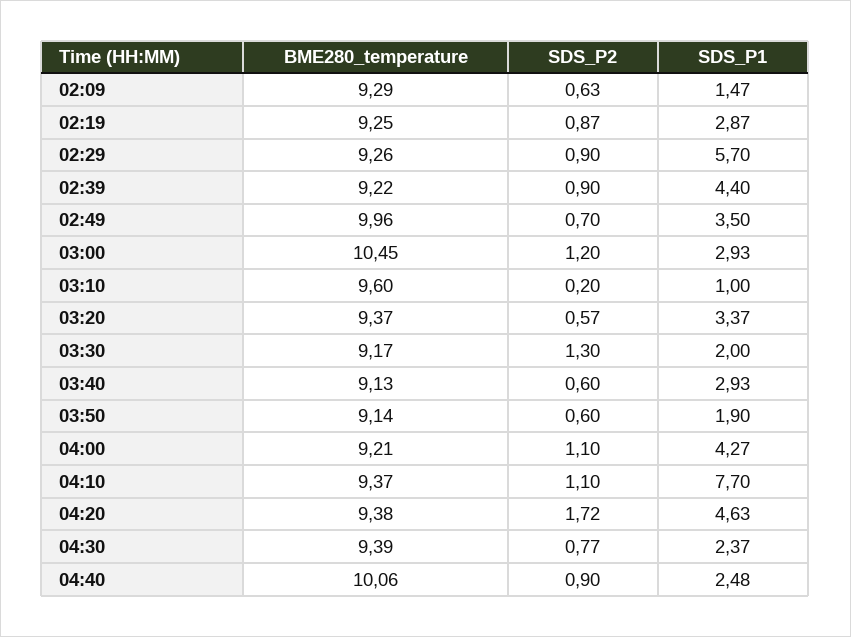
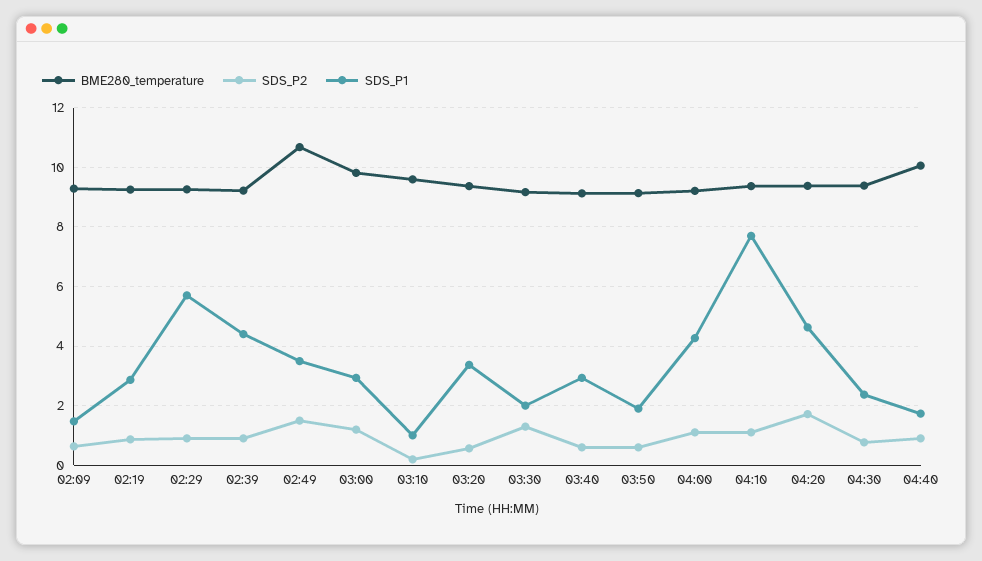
BME280_temperature, 02:49: 9.96 -> 10.75
SDS_P2, 02:49: 0.7 -> 1.5
BME280_temperature, 03:00: 10.45 -> 9.75
SDS_P1, 04:40: 2.48 -> 1.75

